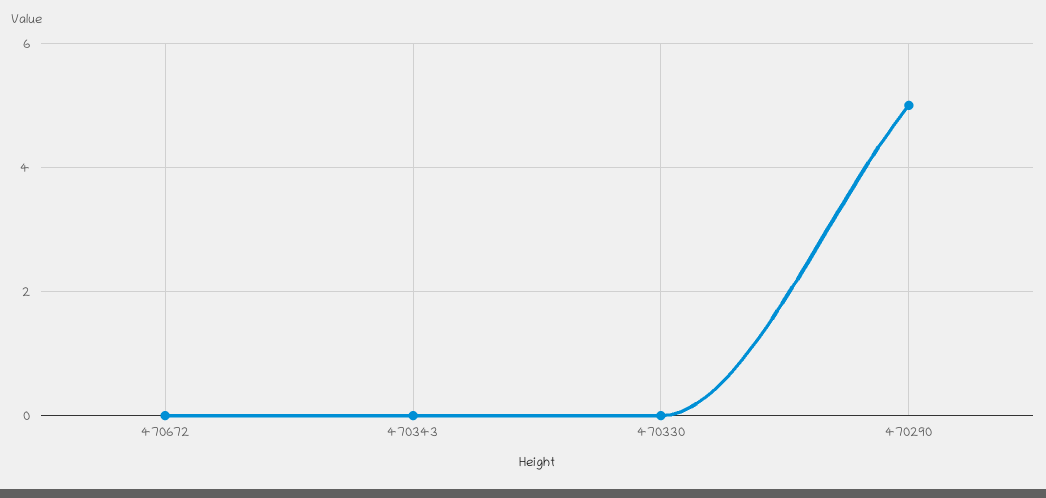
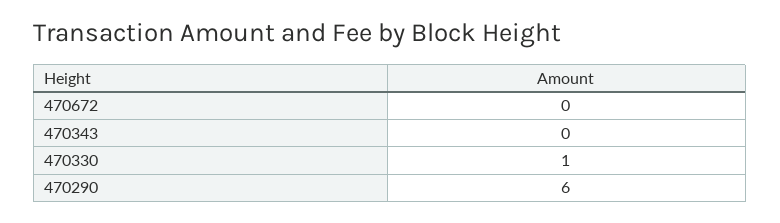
470330: 0 -> 1
470290: 5 -> 6

